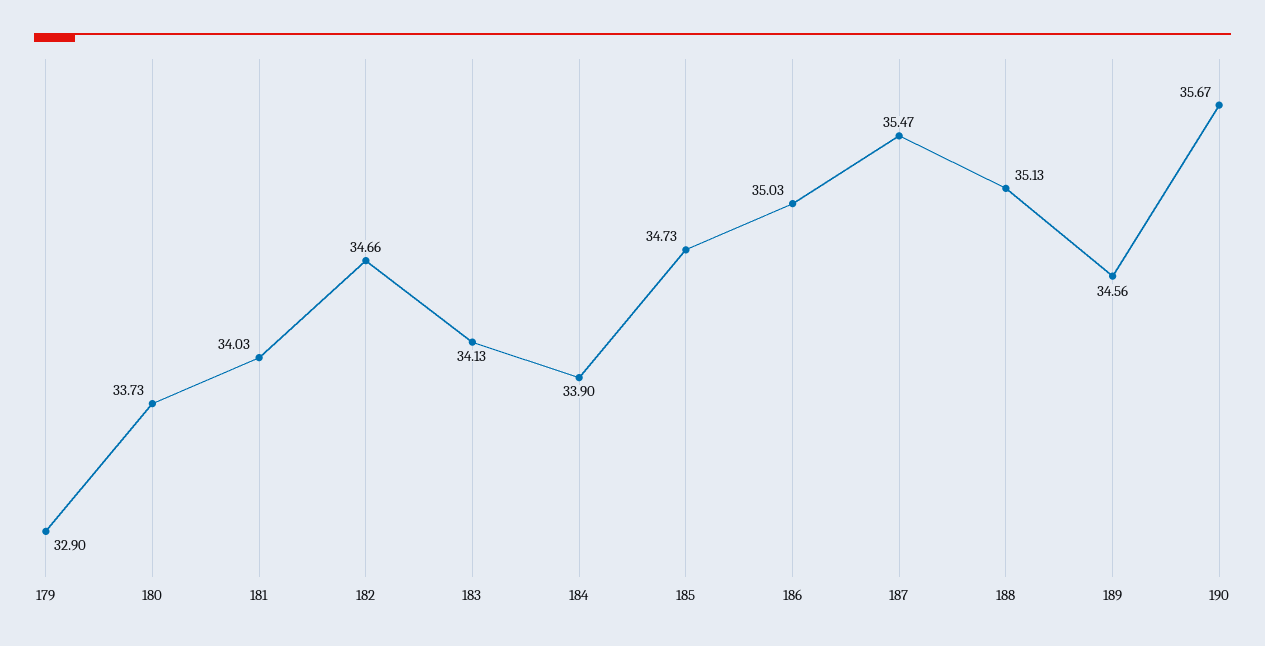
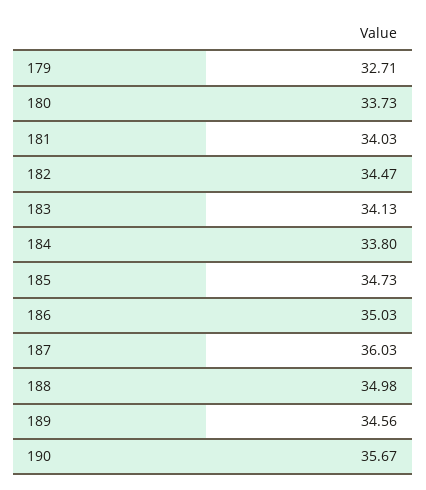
179: 32.9 -> 32.71
182: 34.66 -> 34.47
184: 33.9 -> 33.8
187: 35.47 -> 36.03
188: 35.13 -> 34.98

